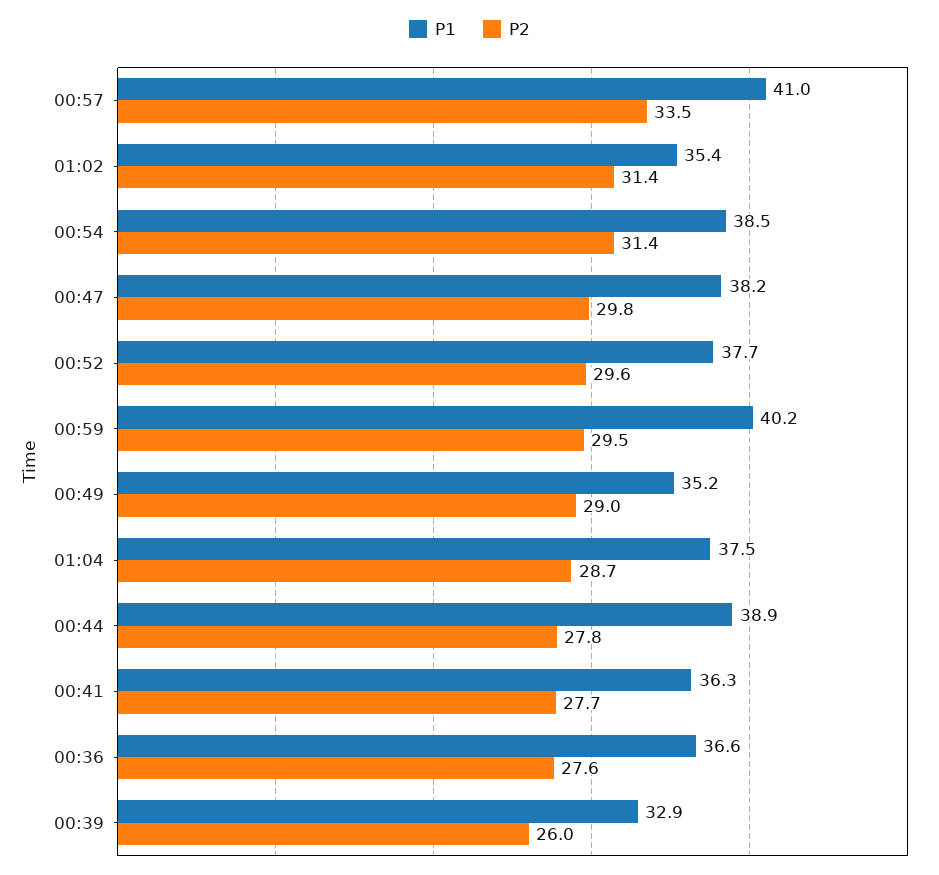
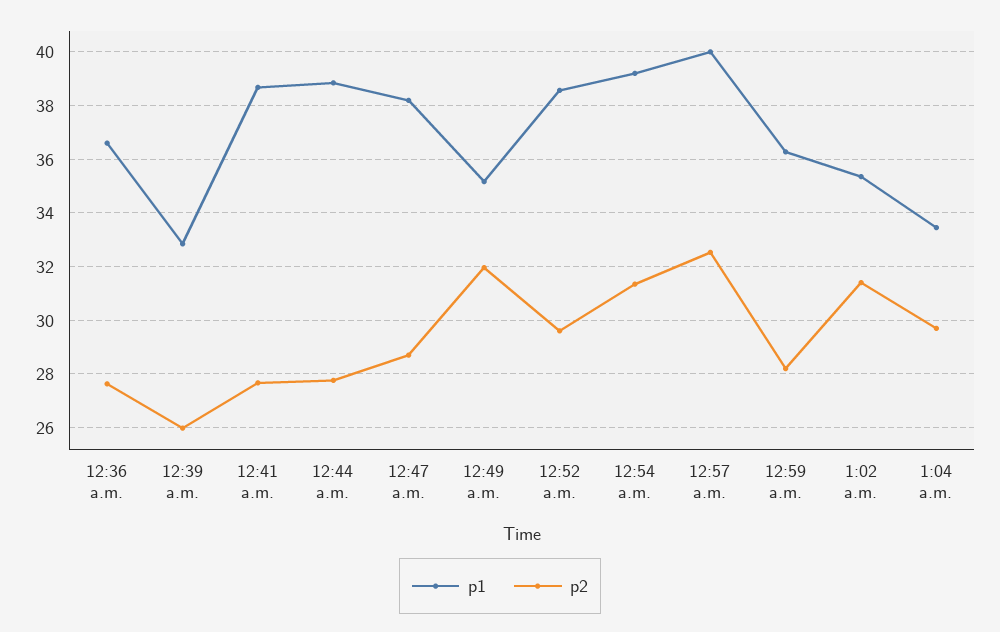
P1, 00:57: 41 -> 40
P2, 00:57: 33.5 -> 32.5
P1, 00:54: 38.5 -> 39.25
P2, 00:47: 29.8 -> 28.75
P1, 00:52: 37.7 -> 38.5
P1, 00:59: 40.2 -> 36.25
P2, 00:59: 29.5 -> 28.25
P2, 00:49: 29 -> 32
P1, 01:04: 37.5 -> 33.5
P2, 01:04: 28.7 -> 29.75
P1, 00:41: 36.3 -> 38.75

